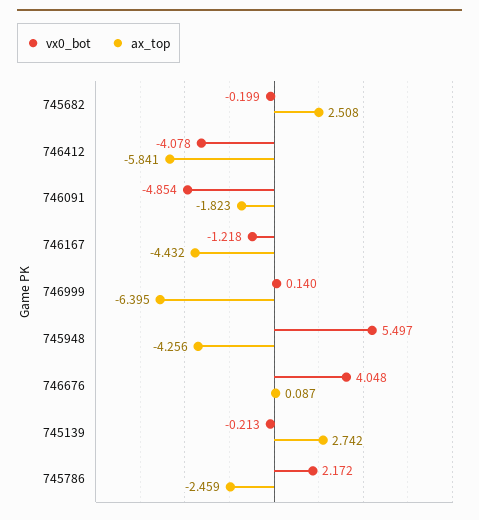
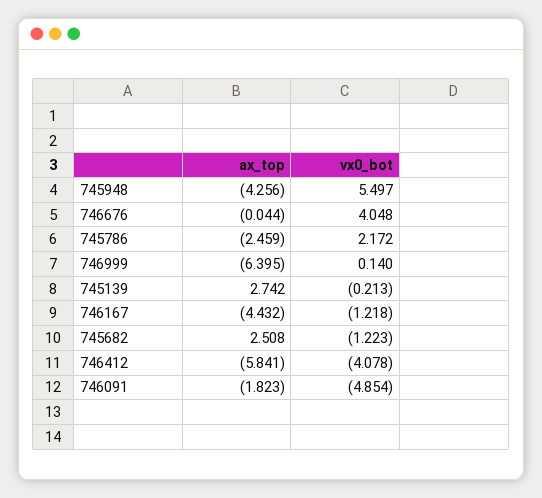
vx0_bot, 745682: -0.199 -> -1.223
ax_top, 746676: 0.087 -> -0.044

